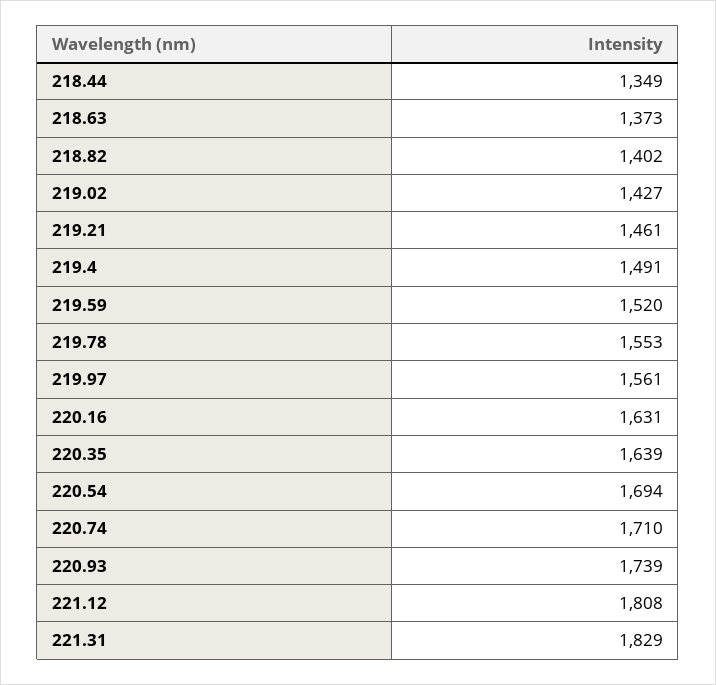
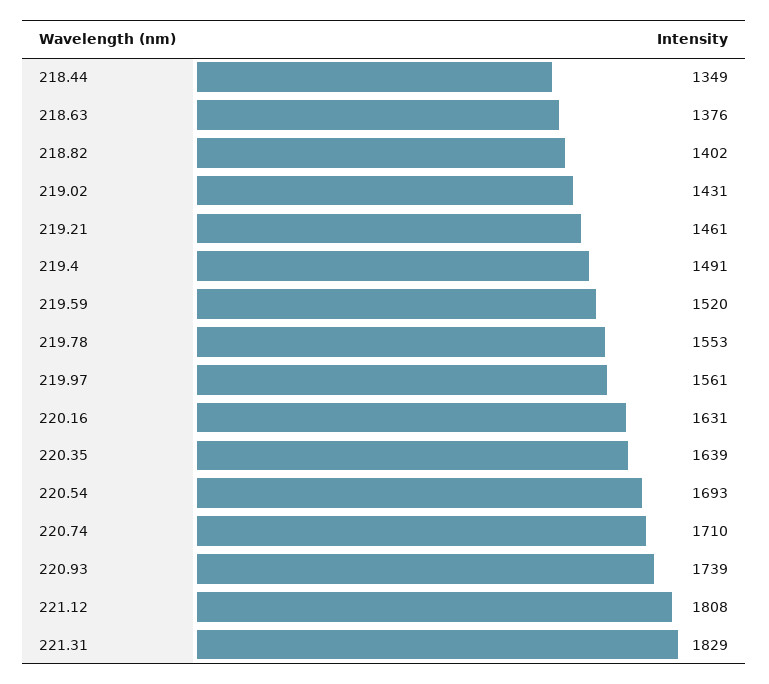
218.63: 1373 -> 1376
219.02: 1427 -> 1431
220.54: 1694 -> 1693

